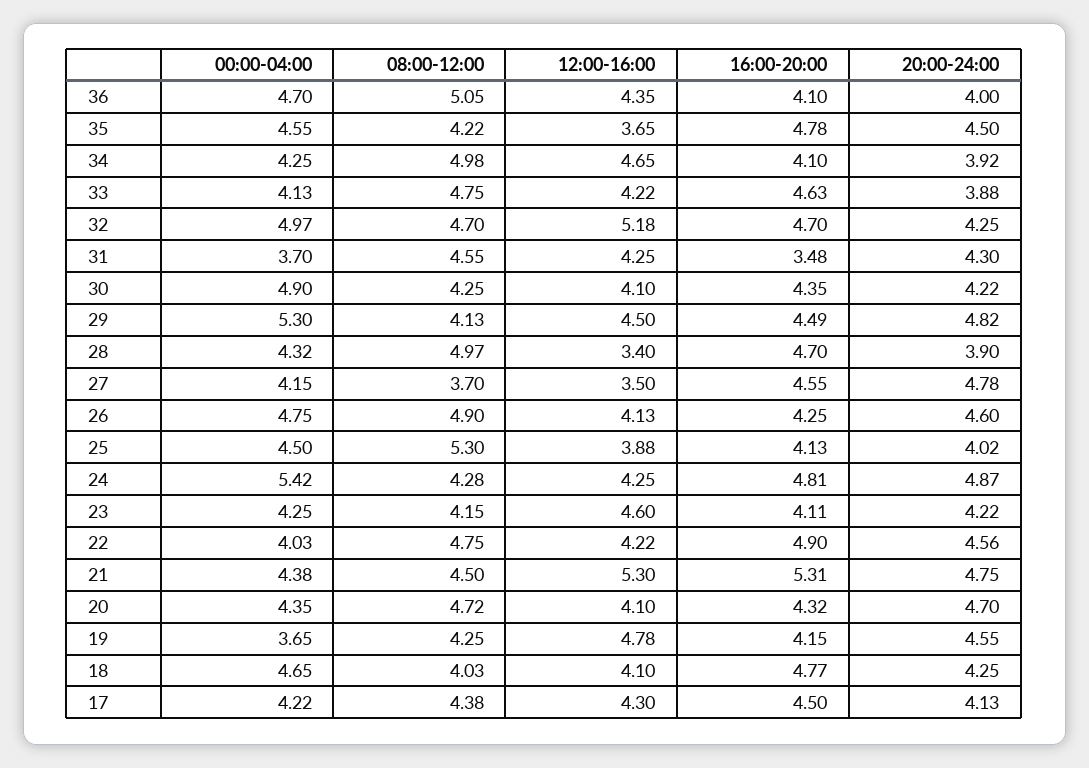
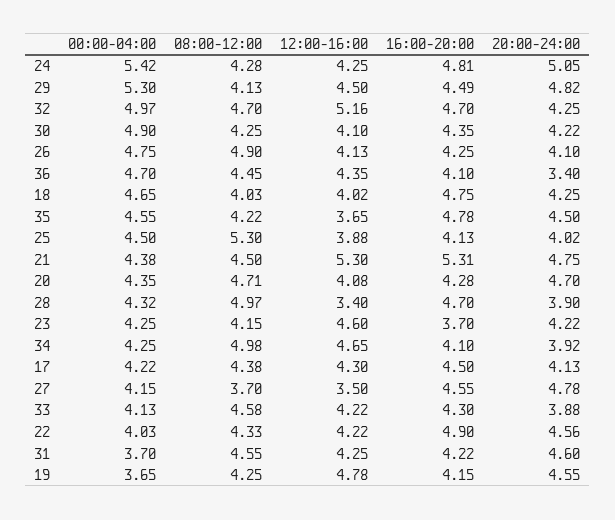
08:00-12:00, 36: 5.05 -> 4.45
20:00-24:00, 36: 4 -> 3.4
08:00-12:00, 33: 4.75 -> 4.58
16:00-20:00, 33: 4.63 -> 4.3
12:00-16:00, 32: 5.18 -> 5.16
16:00-20:00, 31: 3.48 -> 4.22
20:00-24:00, 31: 4.3 -> 4.6
20:00-24:00, 26: 4.6 -> 4.1
20:00-24:00, 24: 4.87 -> 5.05
16:00-20:00, 23: 4.11 -> 3.7
08:00-12:00, 22: 4.75 -> 4.33
08:00-12:00, 20: 4.72 -> 4.71
12:00-16:00, 20: 4.1 -> 4.08
16:00-20:00, 20: 4.32 -> 4.28
12:00-16:00, 18: 4.1 -> 4.02
16:00-20:00, 18: 4.77 -> 4.75

